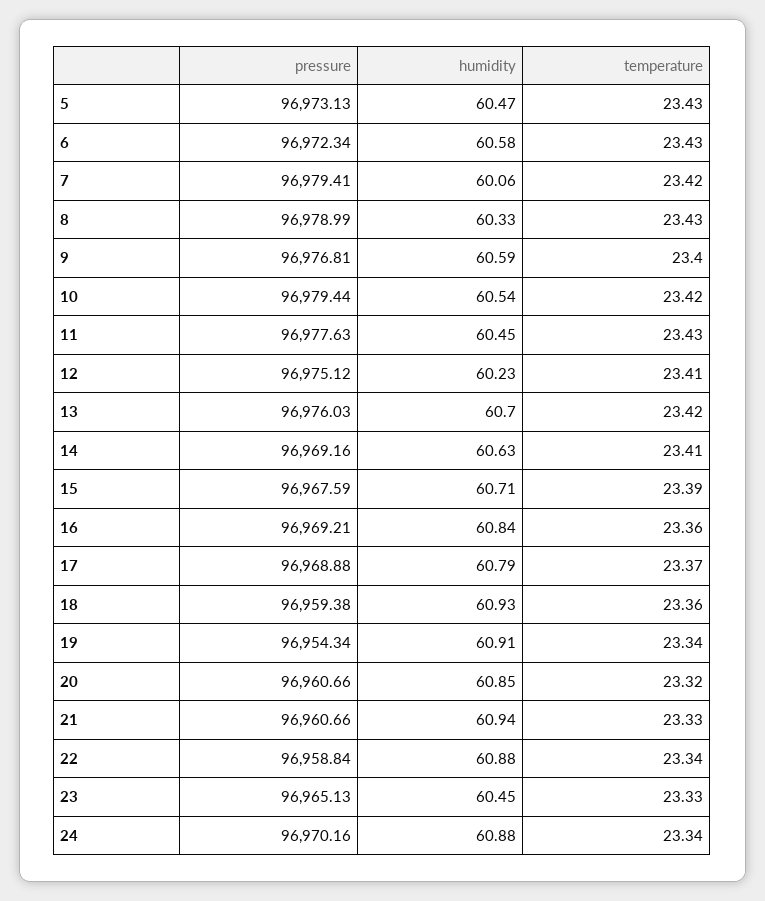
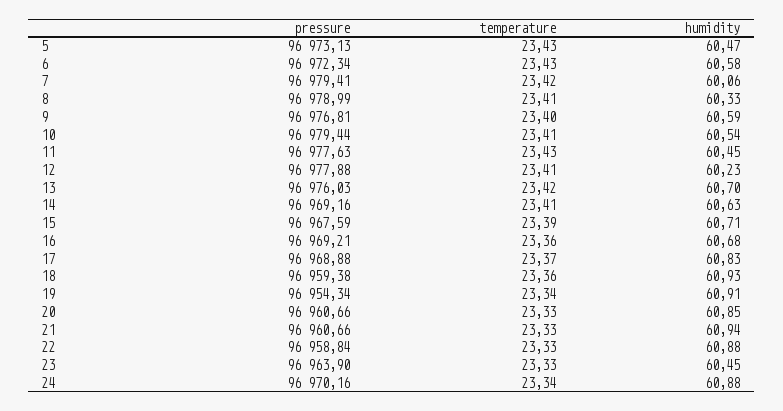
temperature, 8: 23.43 -> 23.41
temperature, 10: 23.42 -> 23.41
pressure, 12: 96975.12 -> 96977.88
humidity, 16: 60.84 -> 60.68
humidity, 17: 60.79 -> 60.83
temperature, 20: 23.32 -> 23.33
temperature, 22: 23.34 -> 23.33
pressure, 23: 96965.13 -> 96963.9

